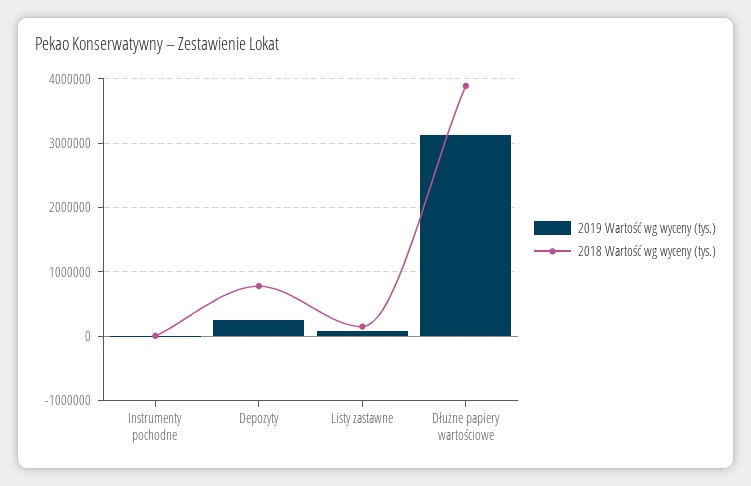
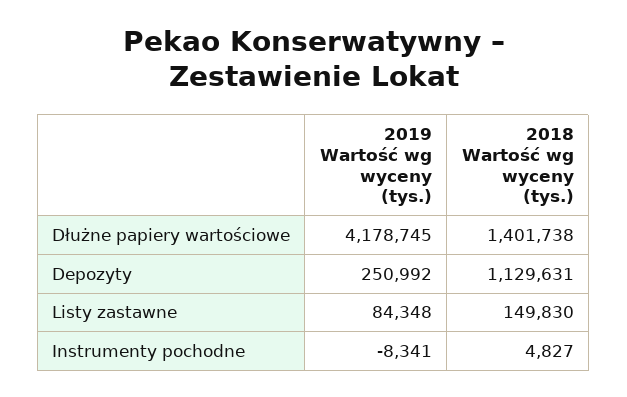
2018 Wartość wg wyceny (tys.), Depozyty: 800000 -> 1129631
2019 Wartość wg wyceny (tys.), Dłużne papiery wartościowe: 3100000 -> 4178745
2018 Wartość wg wyceny (tys.), Dłużne papiery wartościowe: 3900000 -> 1401738

